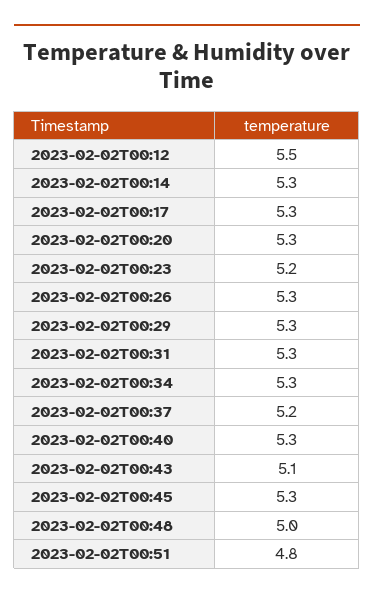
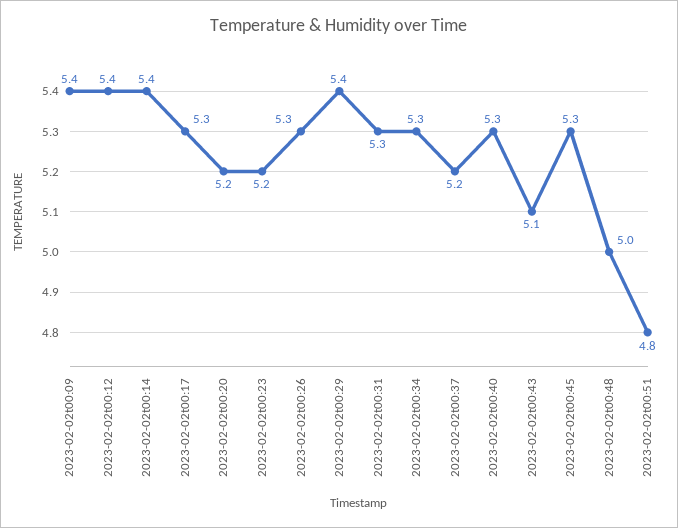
2023-02-02T00:12: 5.5 -> 5.4
2023-02-02T00:14: 5.3 -> 5.4
2023-02-02T00:20: 5.3 -> 5.2
2023-02-02T00:29: 5.3 -> 5.4
2023-02-02t00:09: none -> 5.4

